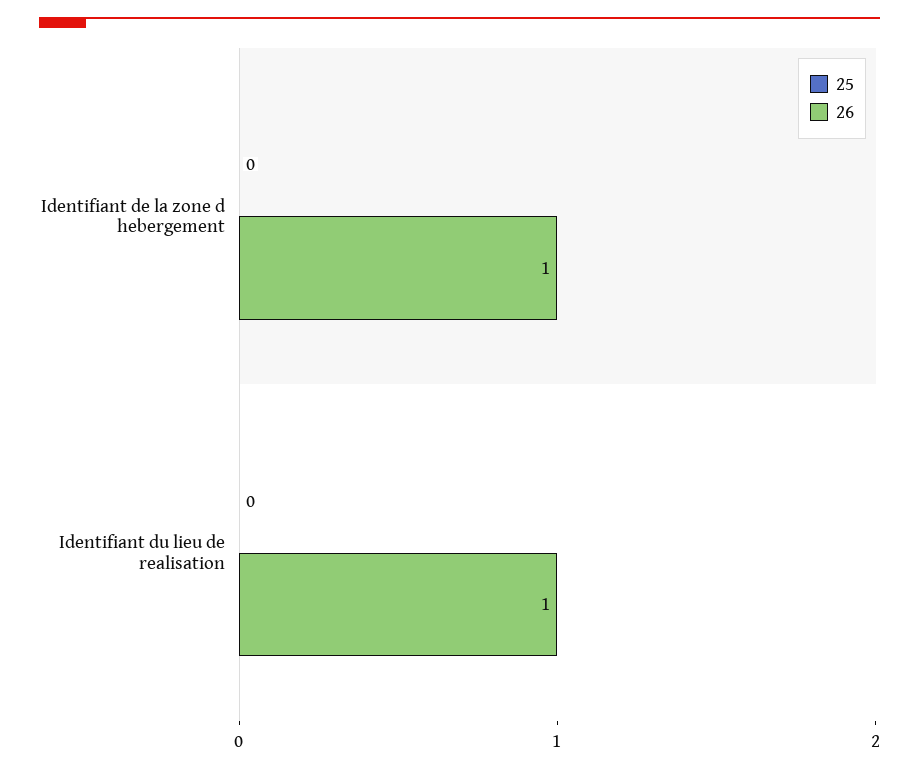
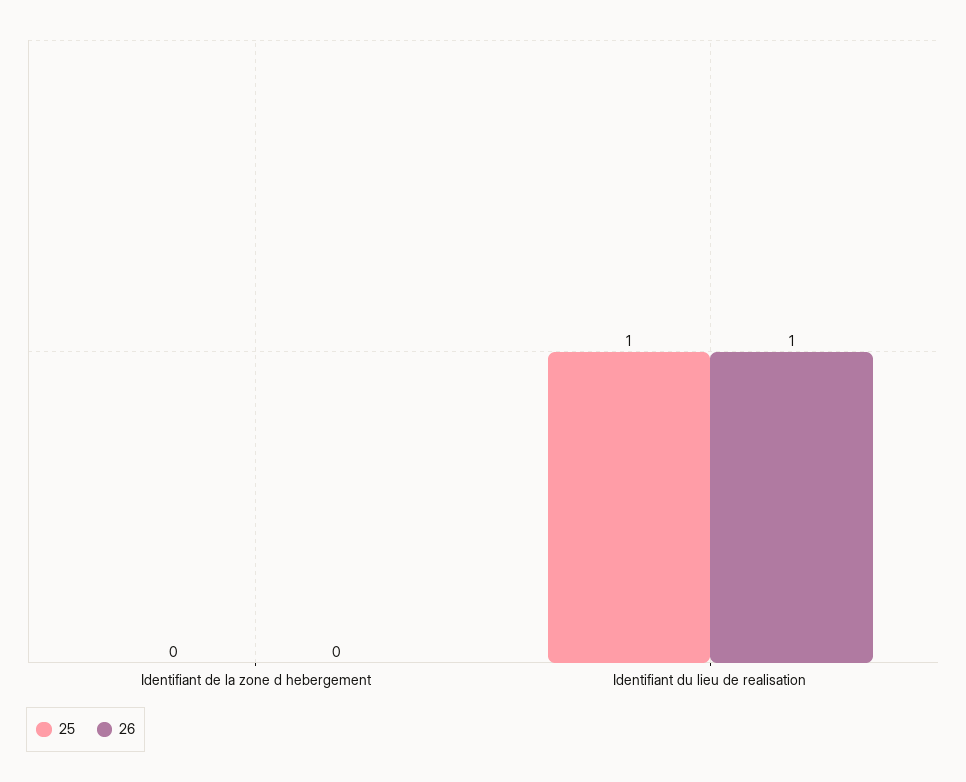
26, Identifiant de la zone d hebergement: 1 -> 0
25, Identifiant du lieu de realisation: 0 -> 1

